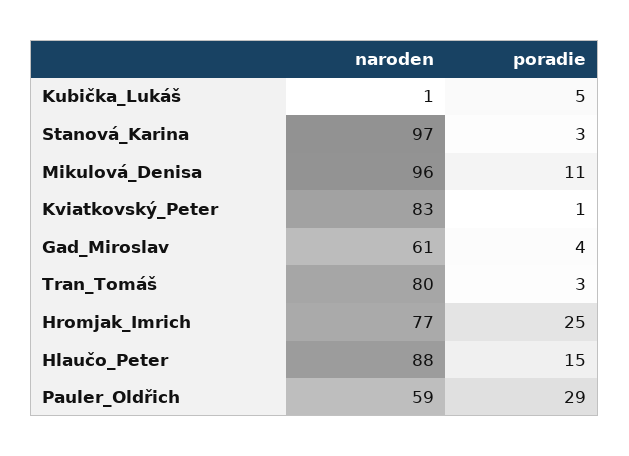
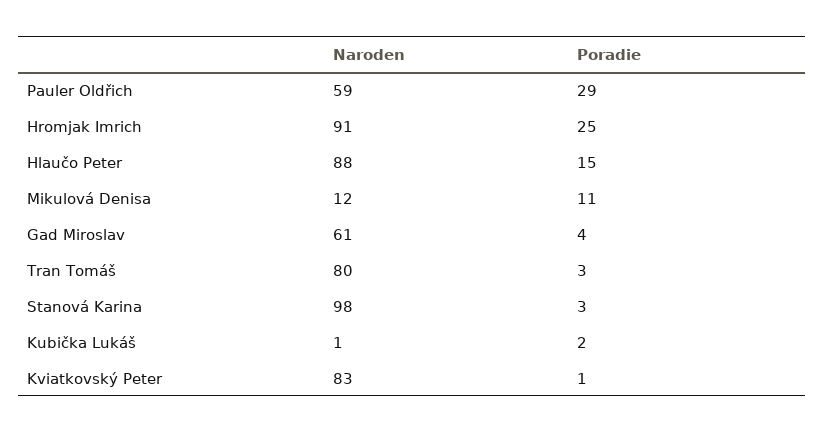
poradie, Kubička_Lukáš: 5 -> 2
naroden, Stanová_Karina: 97 -> 98
naroden, Mikulová_Denisa: 96 -> 12
naroden, Hromjak_Imrich: 77 -> 91

